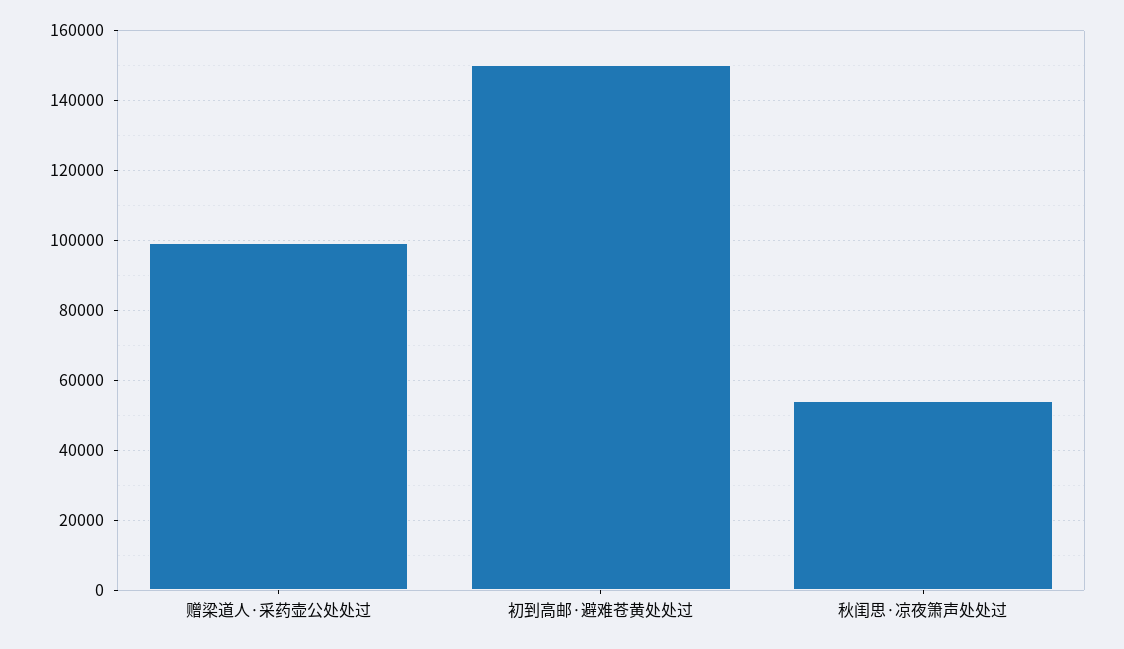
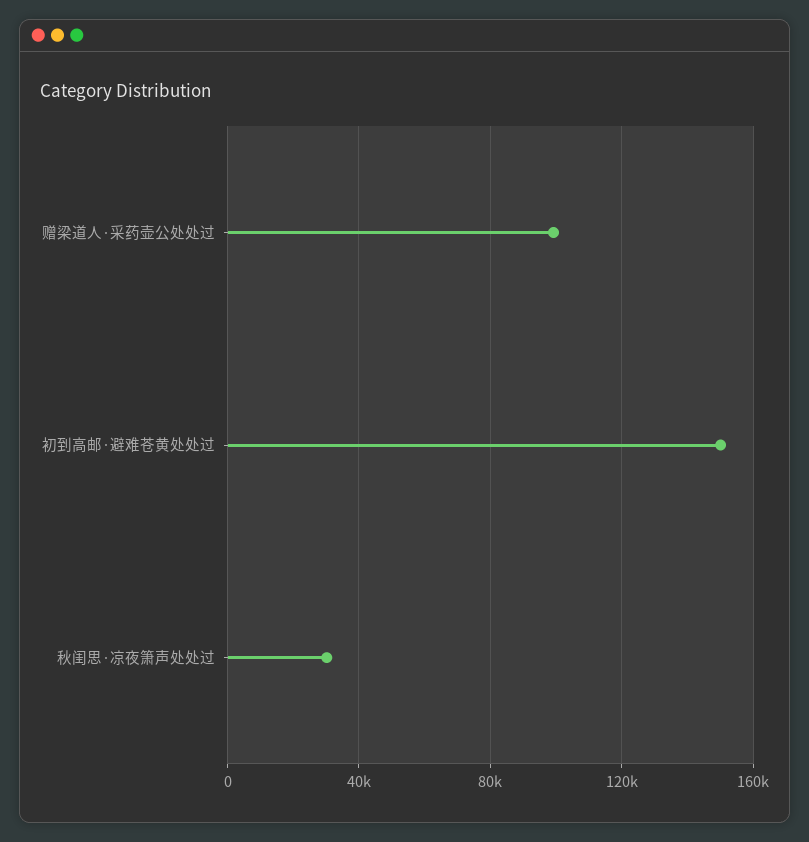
秋闺思·凉夜箫声处处过: 54000 -> 30000

